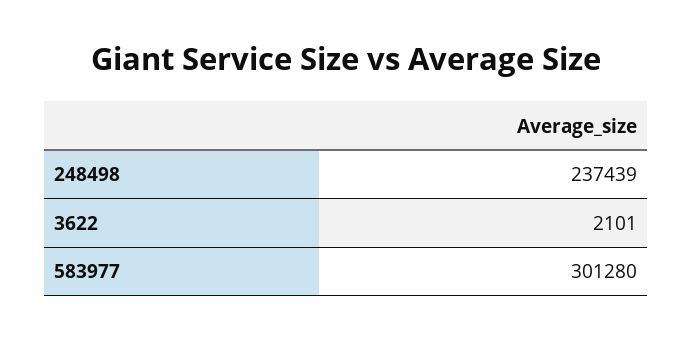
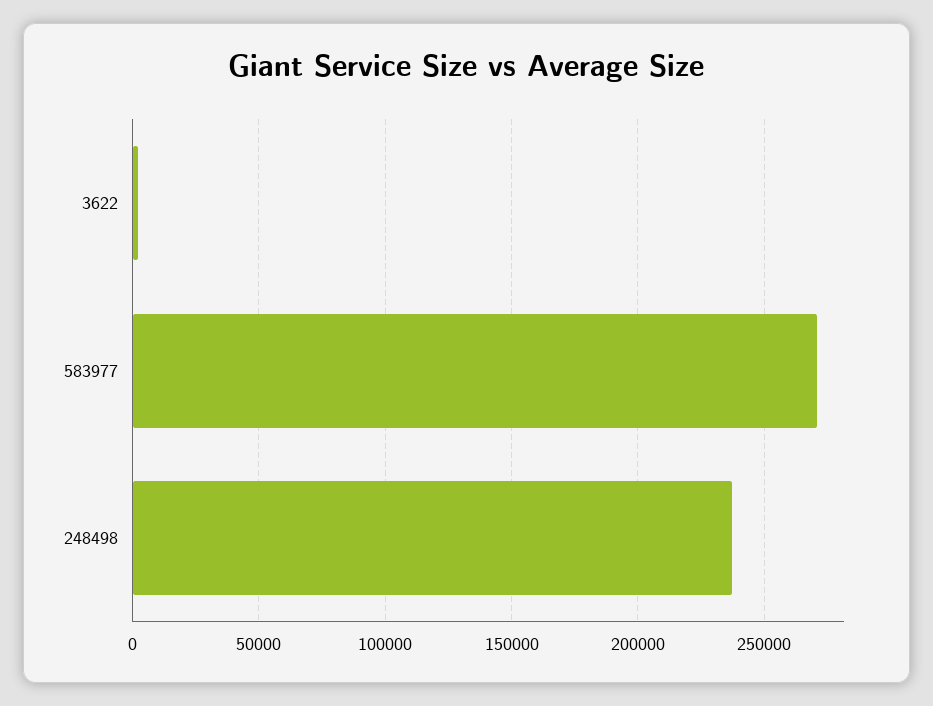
583977: 301280 -> 270000

